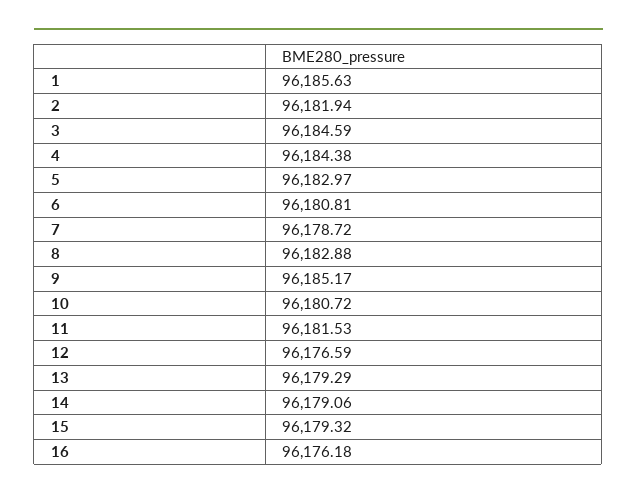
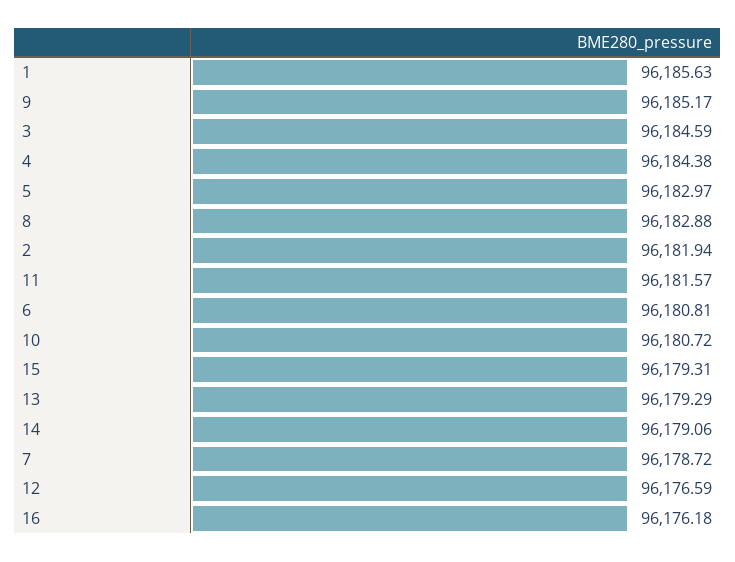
11: 96181.53 -> 96181.57
15: 96179.32 -> 96179.31

